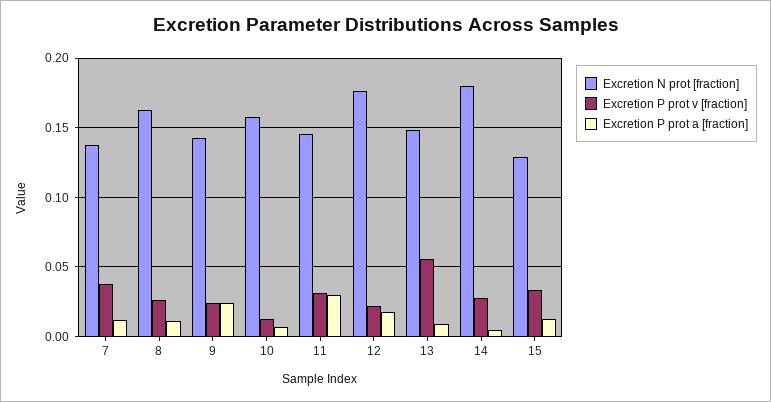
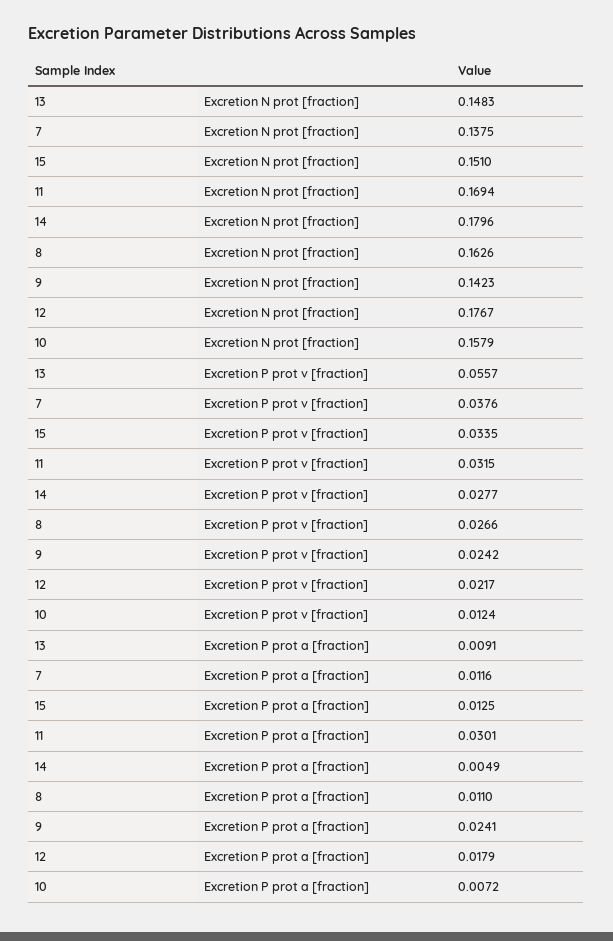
Excretion N prot [fraction], 11: 0.145 -> 0.1694
Excretion N prot [fraction], 15: 0.13 -> 0.151

